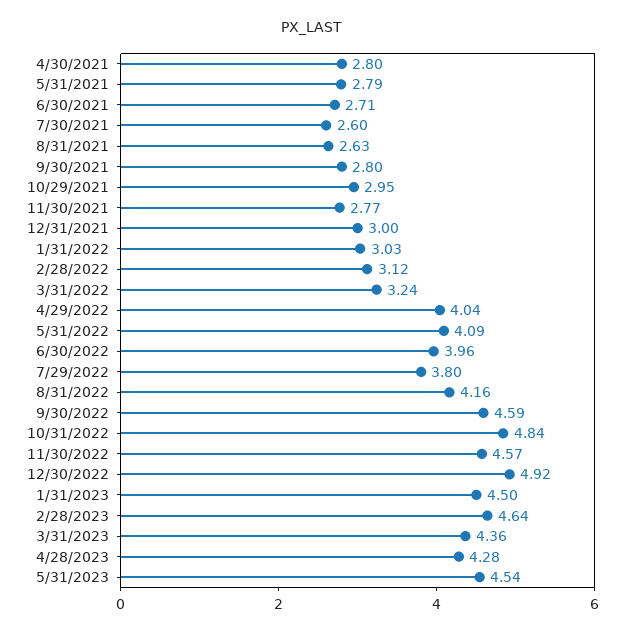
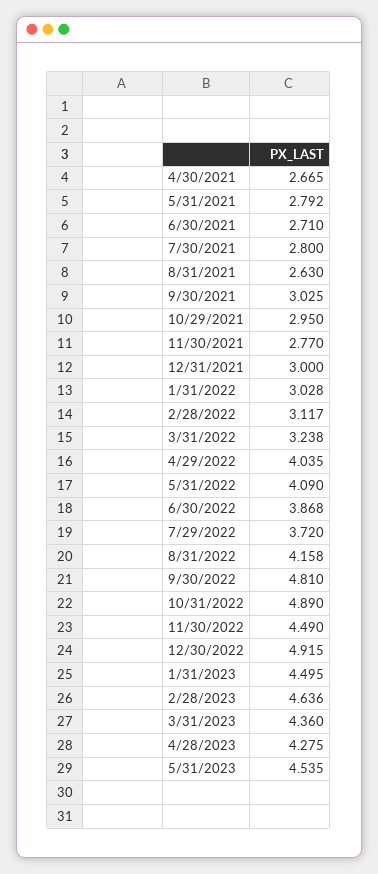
4/30/2021: 2.8 -> 2.665
7/30/2021: 2.6 -> 2.8
9/30/2021: 2.8 -> 3.025
6/30/2022: 3.96 -> 3.868
7/29/2022: 3.8 -> 3.72
9/30/2022: 4.59 -> 4.81
10/31/2022: 4.84 -> 4.89
11/30/2022: 4.57 -> 4.49

